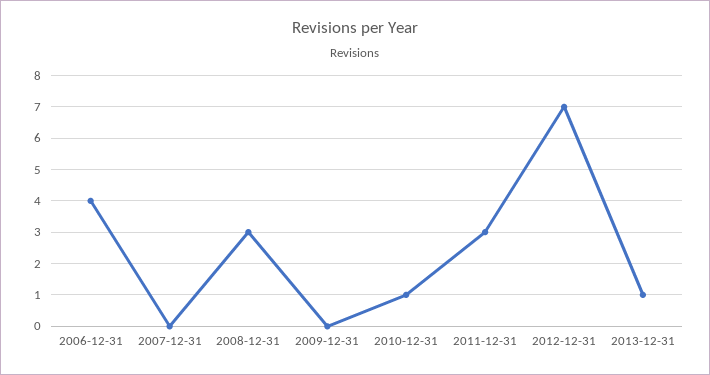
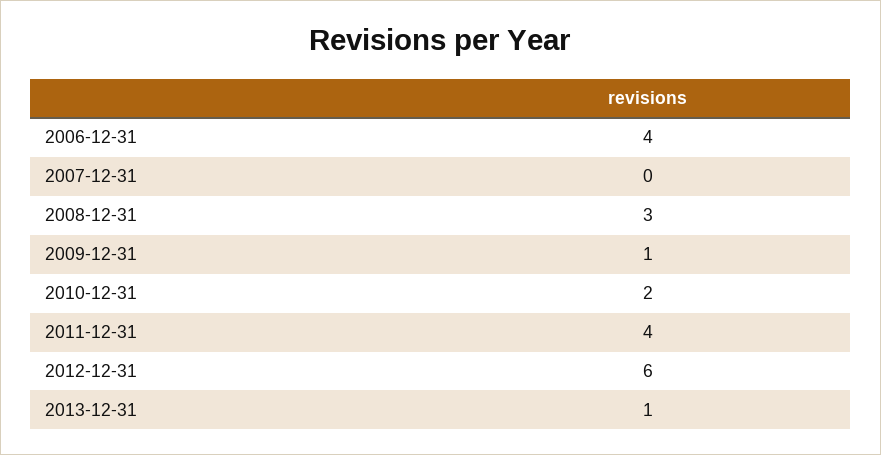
2009-12-31: 0 -> 1
2010-12-31: 1 -> 2
2011-12-31: 3 -> 4
2012-12-31: 7 -> 6

